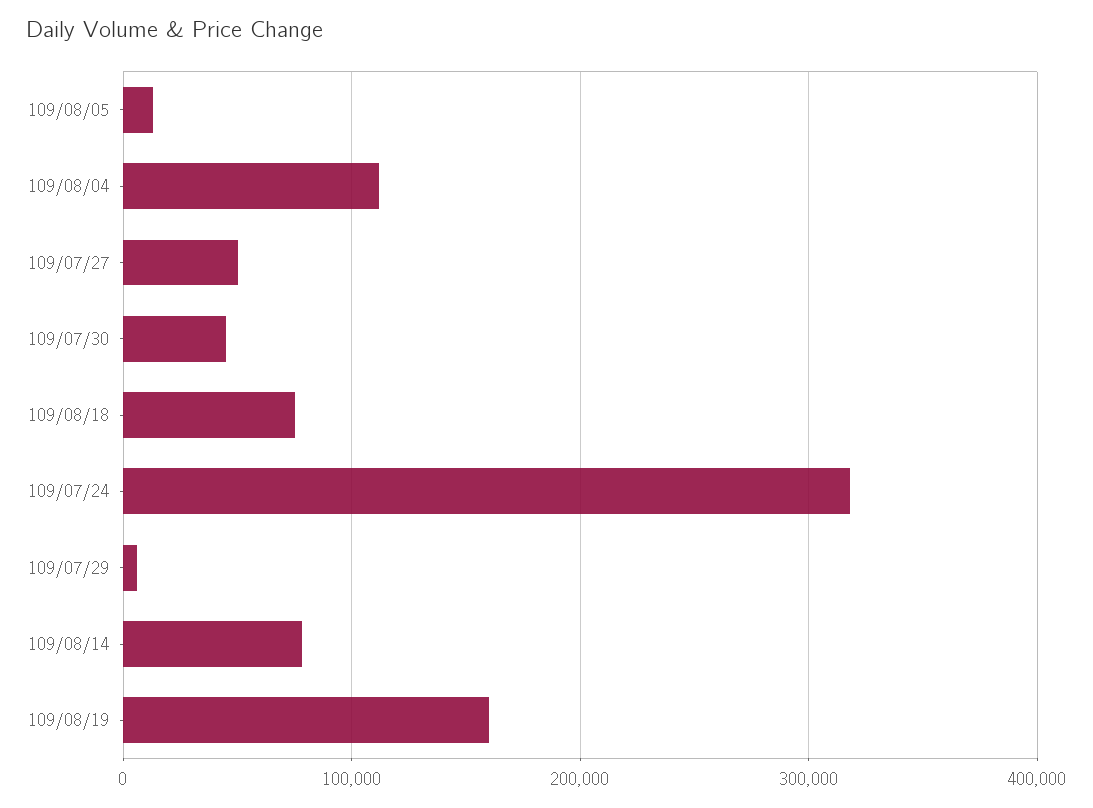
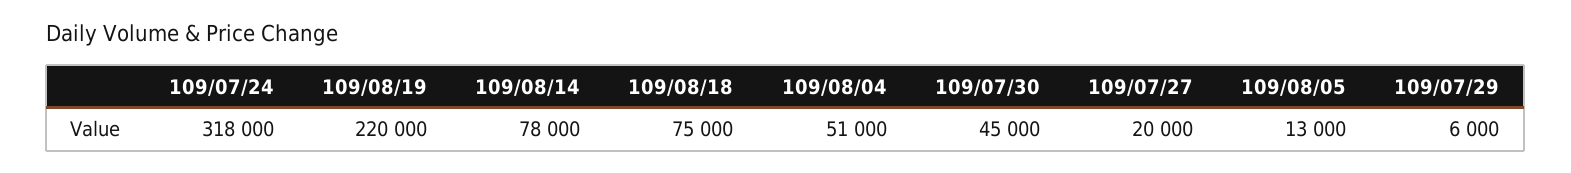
109/08/04: 110000 -> 51000
109/07/27: 50000 -> 20000
109/08/19: 160000 -> 220000

